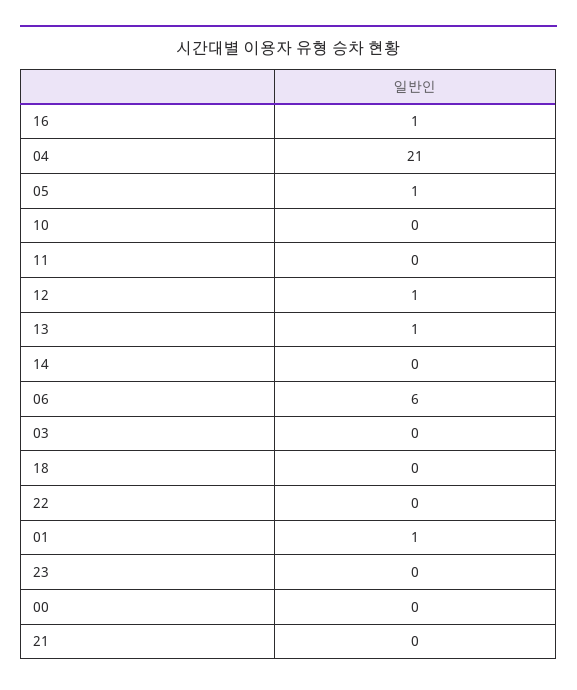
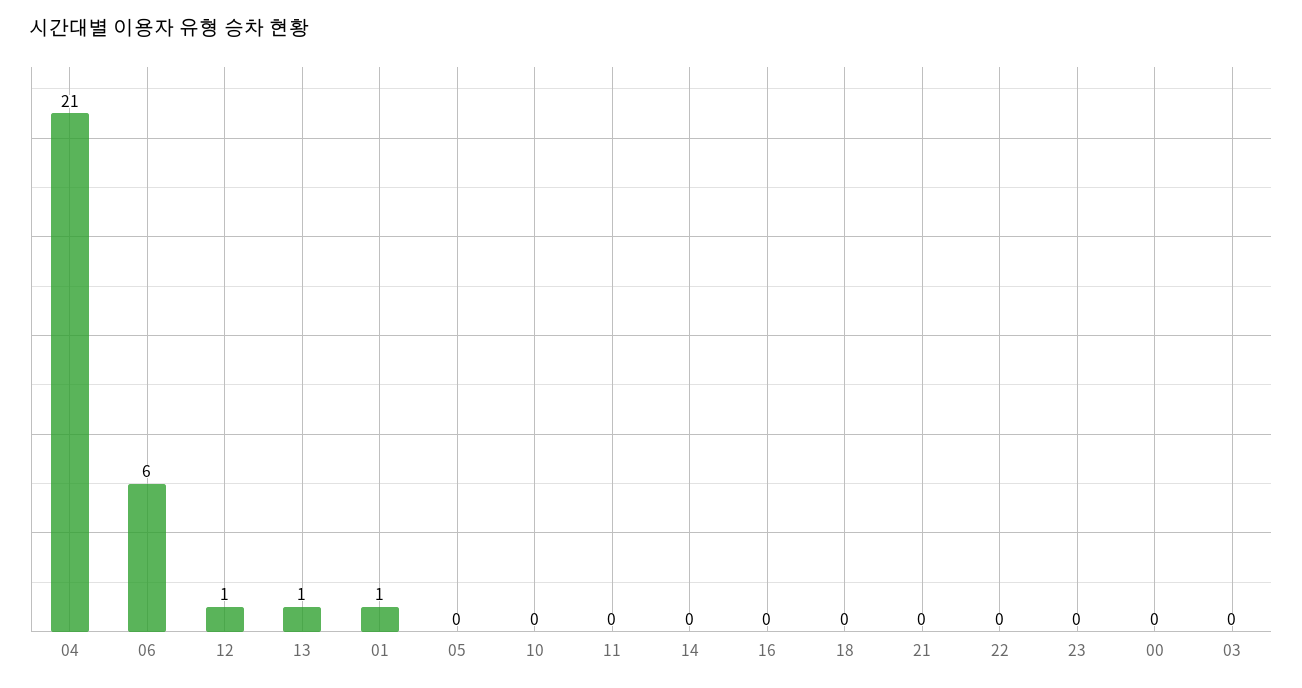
16: 1 -> 0
05: 1 -> 0

